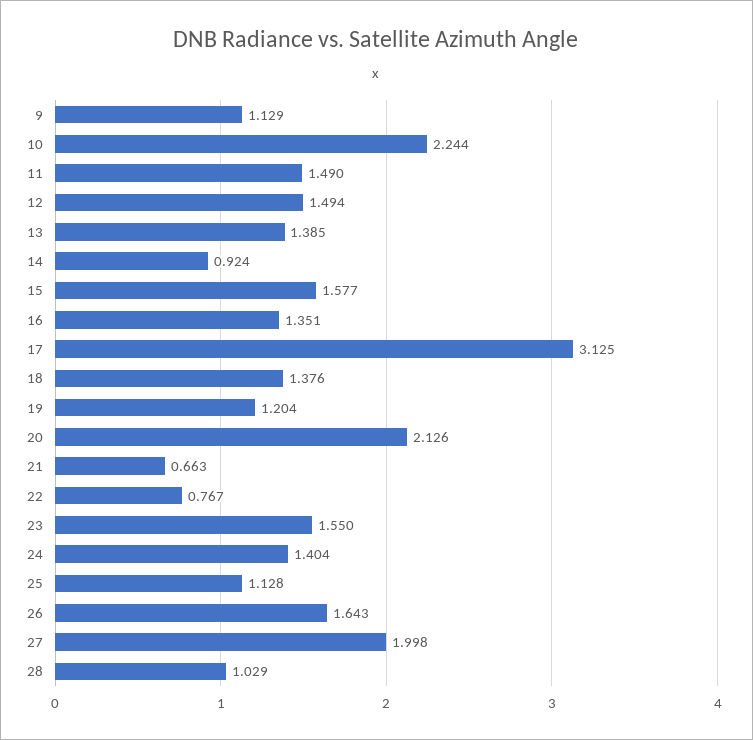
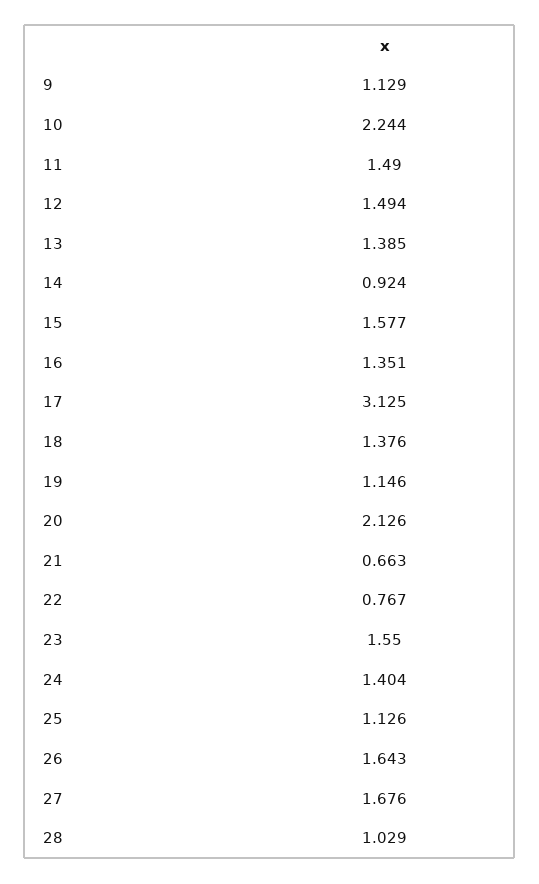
19: 1.204 -> 1.146
25: 1.128 -> 1.126
27: 1.998 -> 1.676

